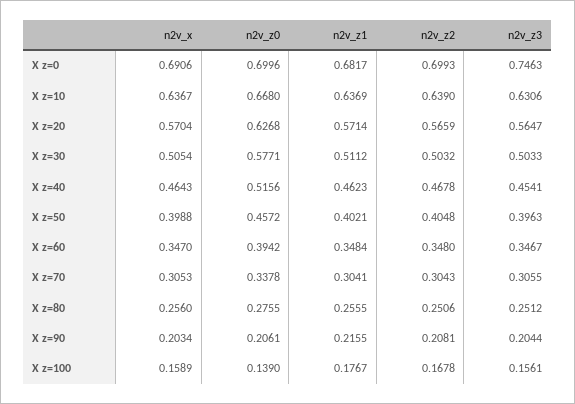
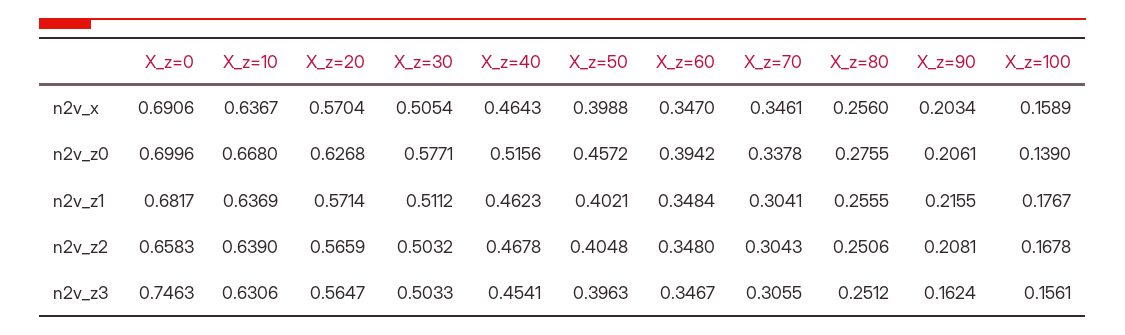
n2v_z2, X z=0: 0.6993 -> 0.6583
n2v_x, X z=70: 0.3053 -> 0.3461
n2v_z3, X z=90: 0.2044 -> 0.1624

